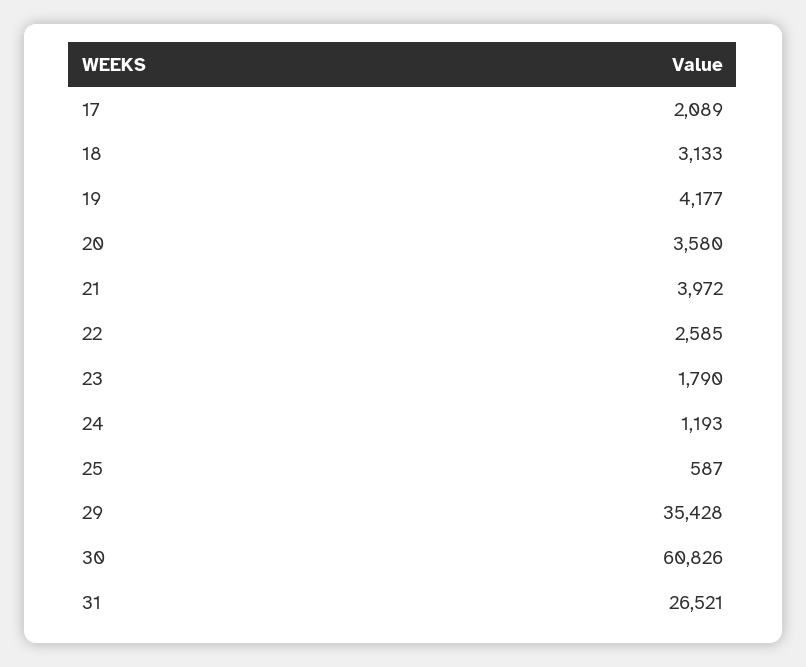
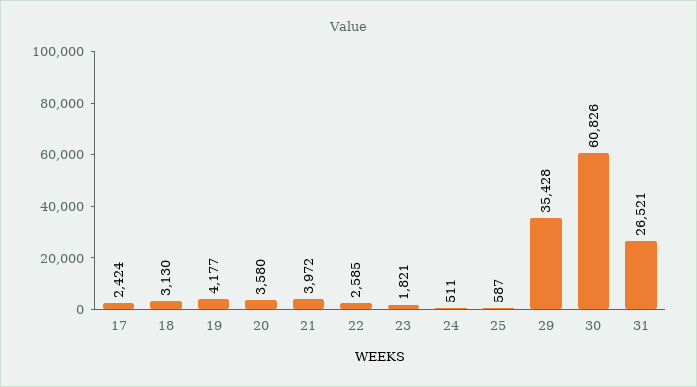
17: 2089 -> 2424
18: 3133 -> 3130
23: 1790 -> 1821
24: 1193 -> 511

